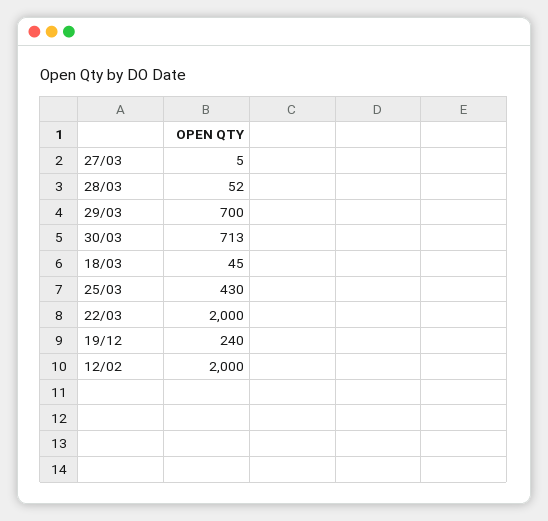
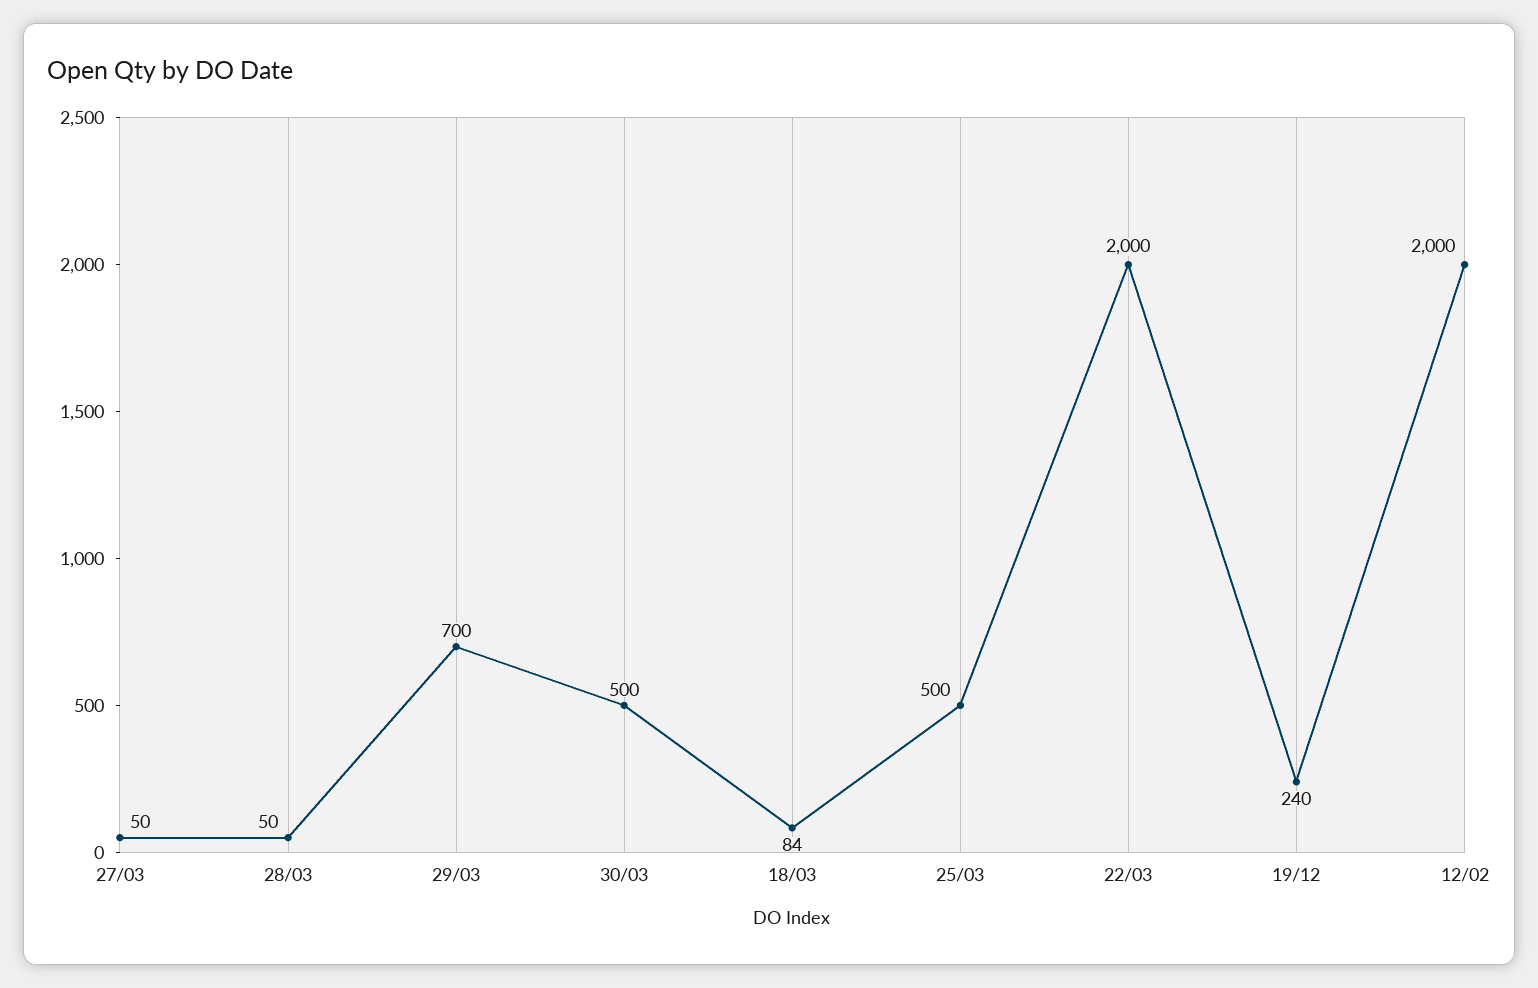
27/03: 5 -> 50
28/03: 52 -> 50
30/03: 713 -> 500
18/03: 45 -> 84
25/03: 430 -> 500

